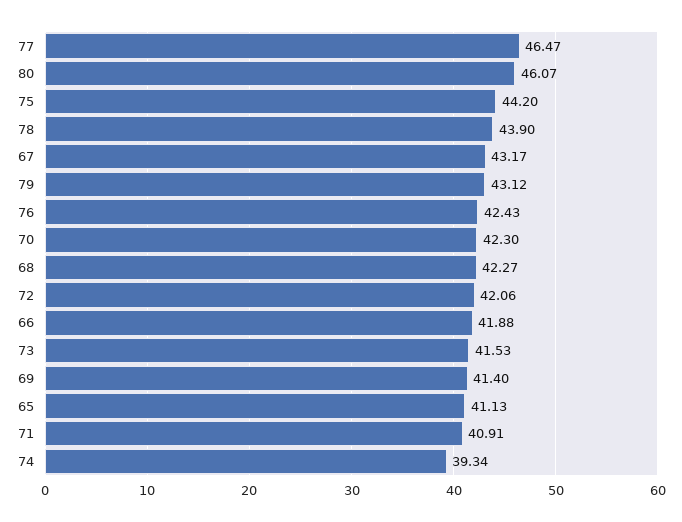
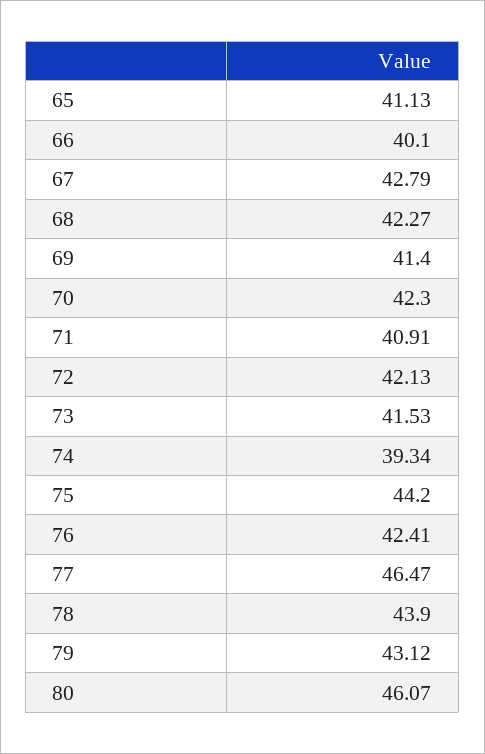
67: 43.17 -> 42.79
76: 42.43 -> 42.41
72: 42.06 -> 42.13
66: 41.88 -> 40.1

